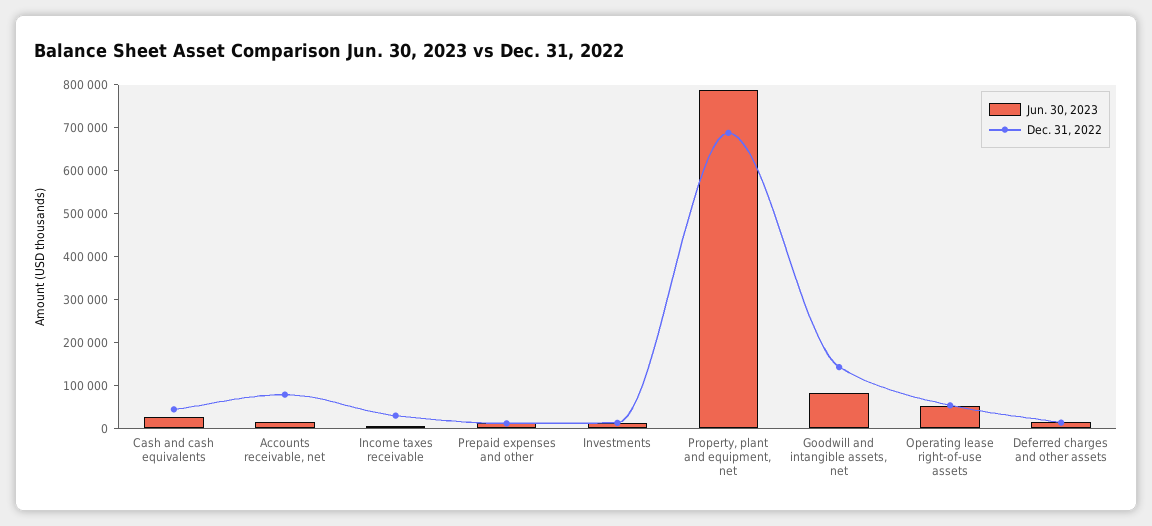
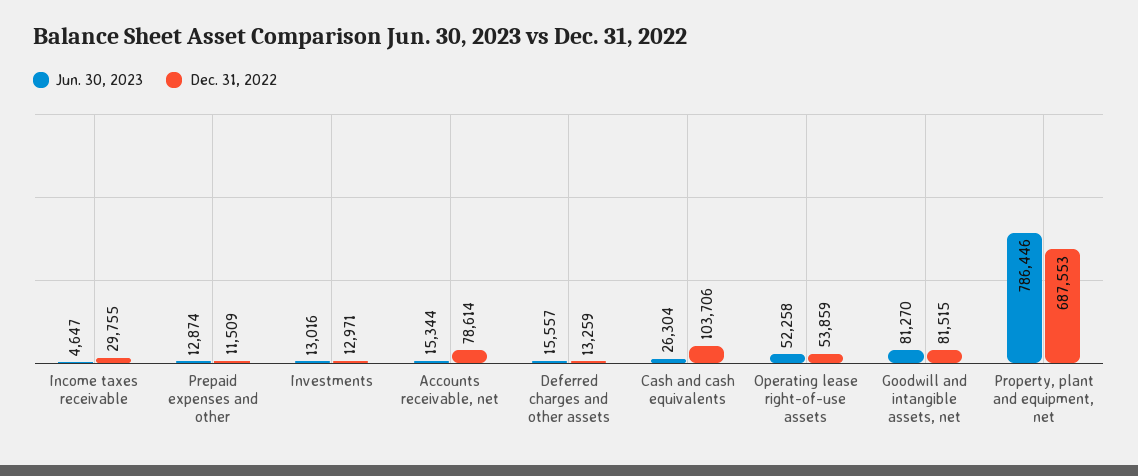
Dec. 31, 2022, Cash and cash equivalents: 40000 -> 103706
Dec. 31, 2022, Goodwill and intangible assets, net: 140000 -> 81515

